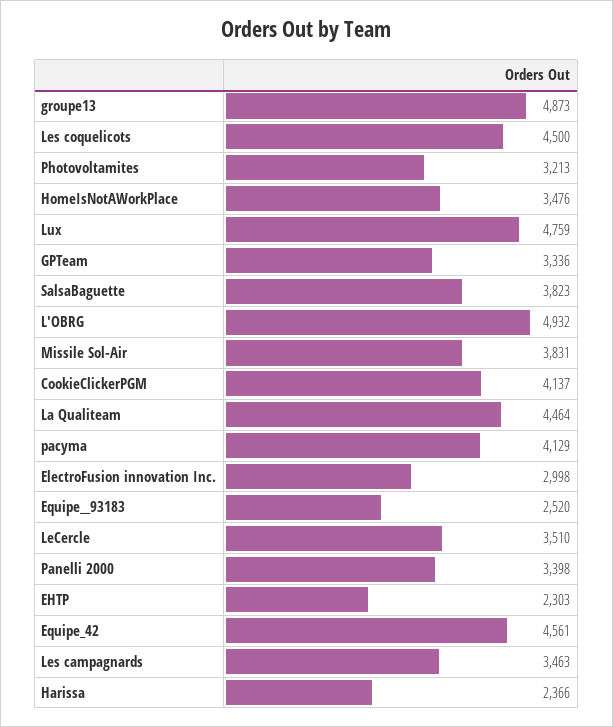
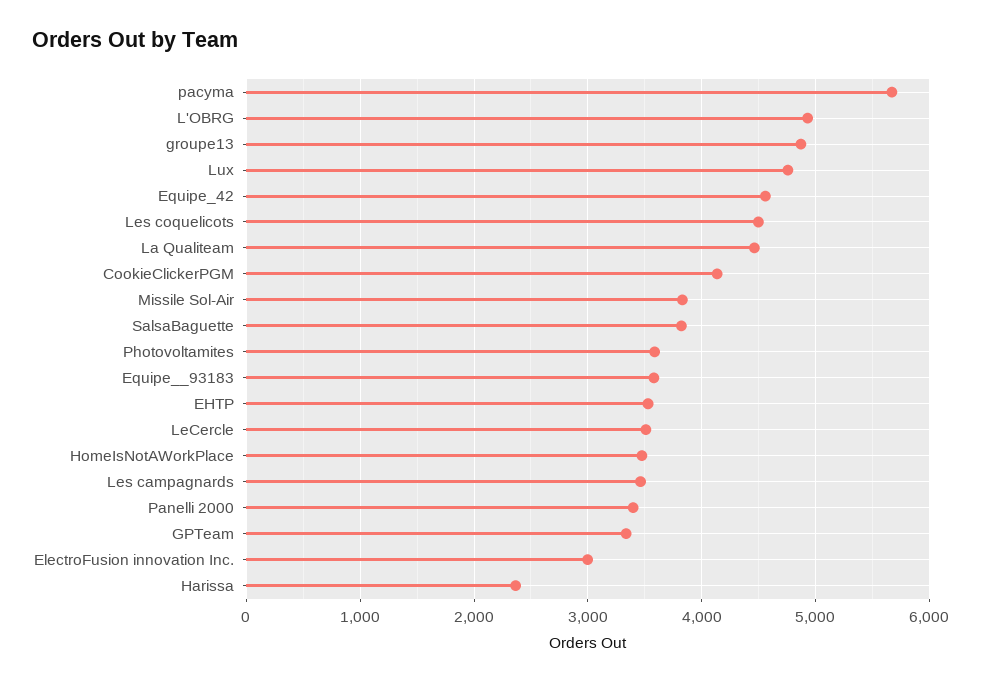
Photovoltamites: 3213 -> 3600
pacyma: 4129 -> 5700
Equipe__93183: 2520 -> 3600
EHTP: 2303 -> 3500

